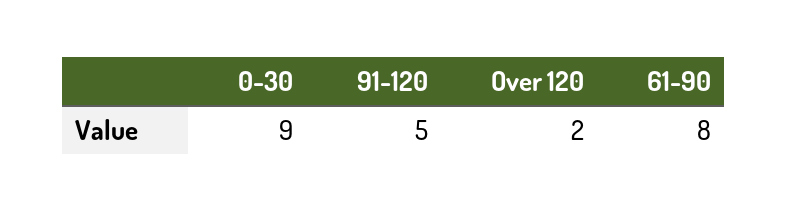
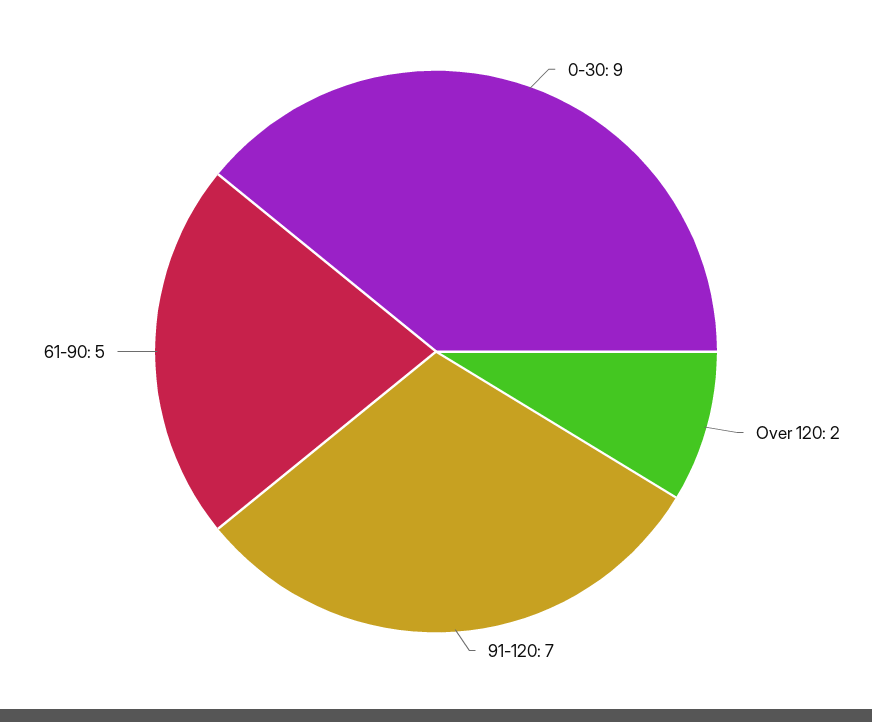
91-120: 5 -> 7
61-90: 8 -> 5

